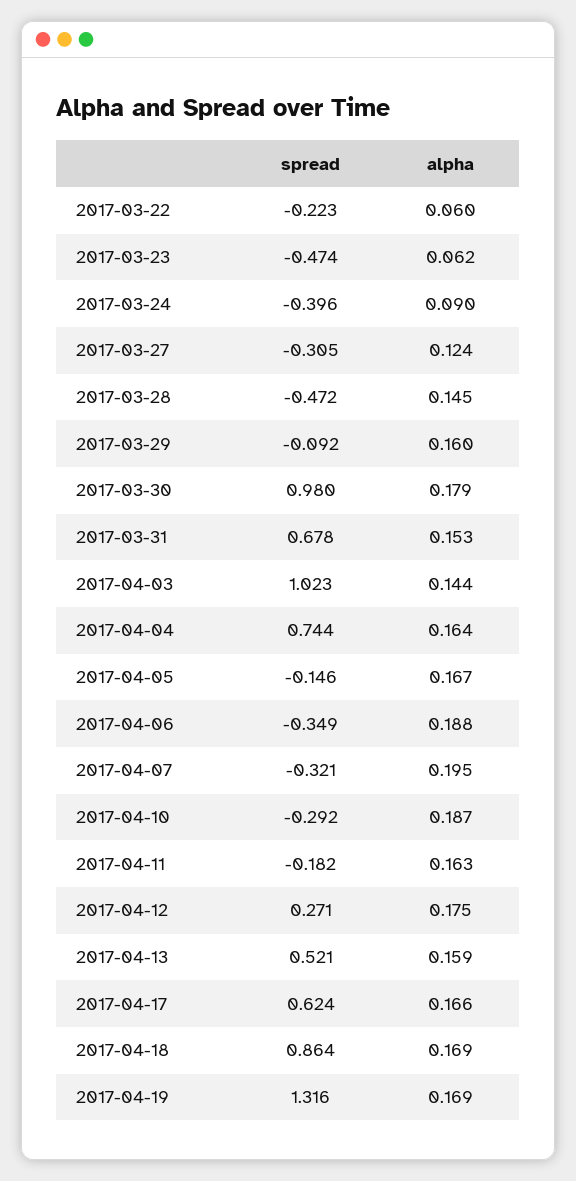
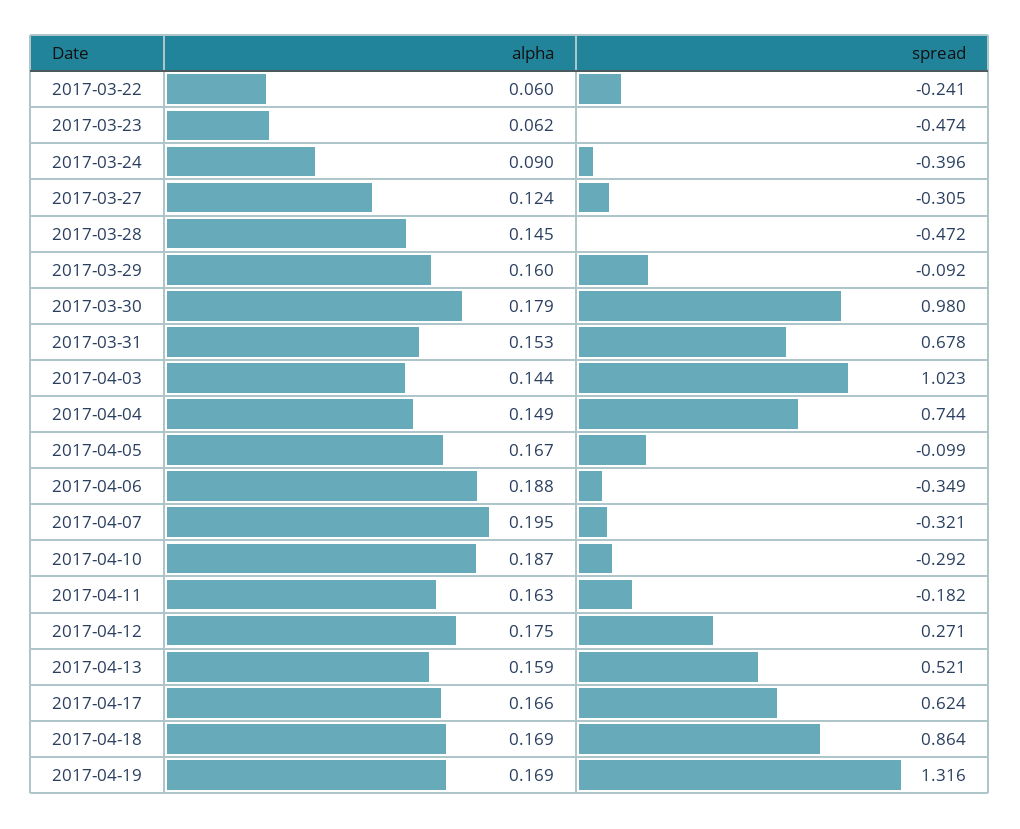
spread, 2017-03-22: -0.223 -> -0.241
alpha, 2017-04-04: 0.164 -> 0.149
spread, 2017-04-05: -0.146 -> -0.099

